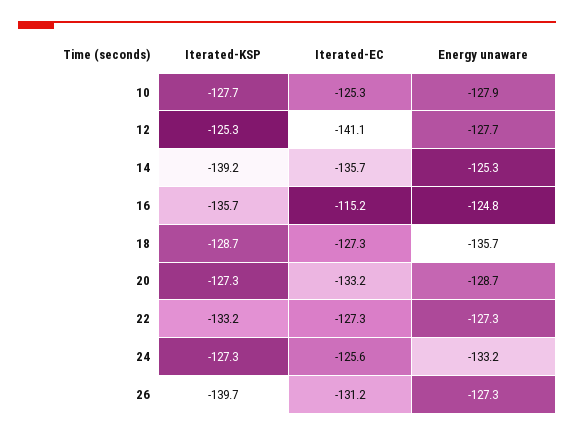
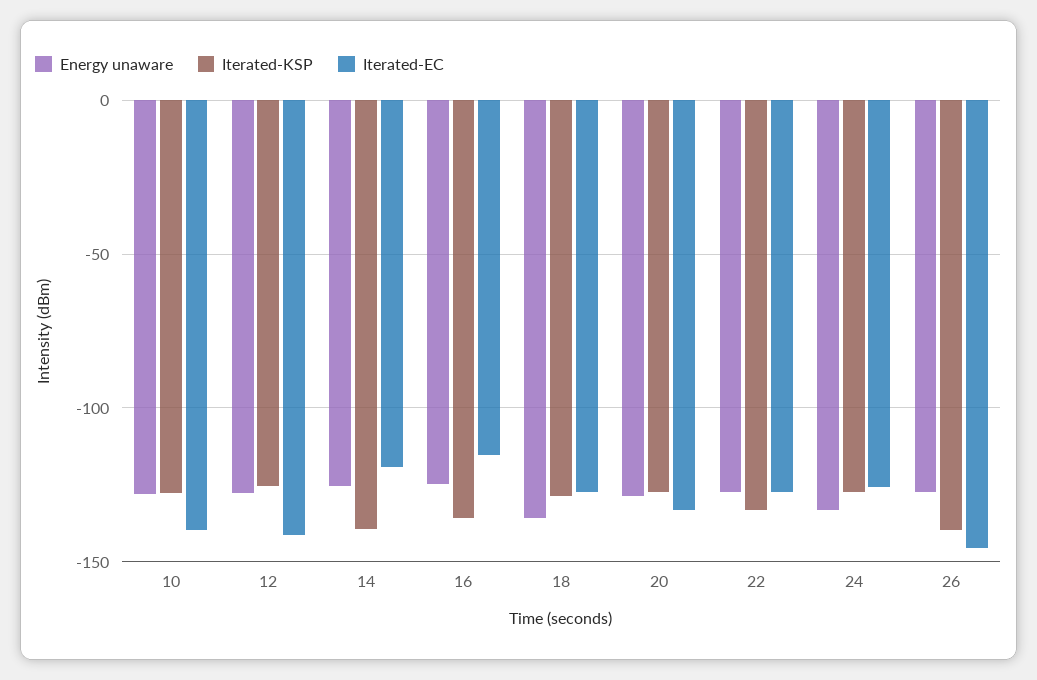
Iterated-EC, 10: -125.3 -> -140
Iterated-EC, 14: -135.7 -> -120
Iterated-EC, 26: -131.2 -> -145

